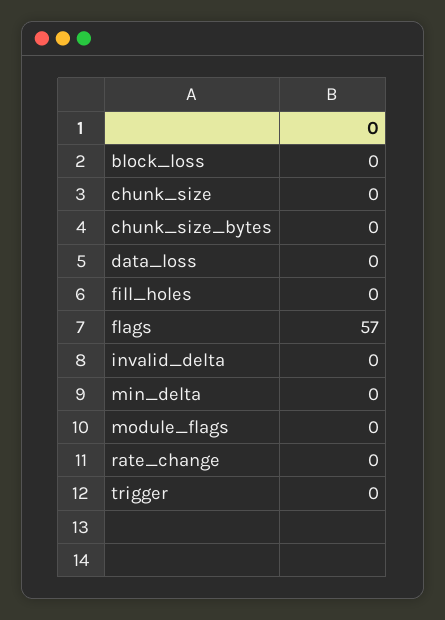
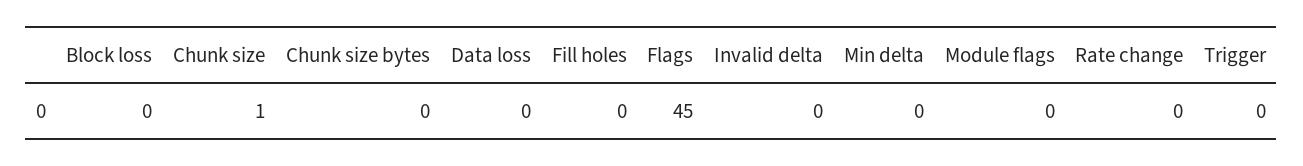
chunk_size: 0 -> 1
flags: 57 -> 45

